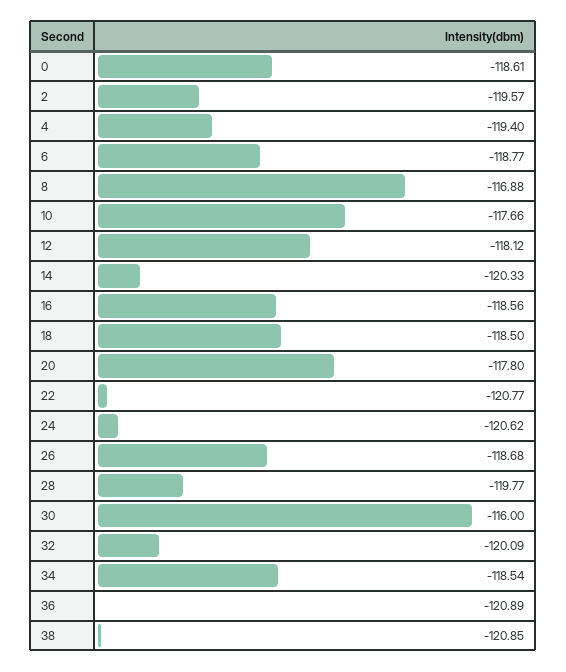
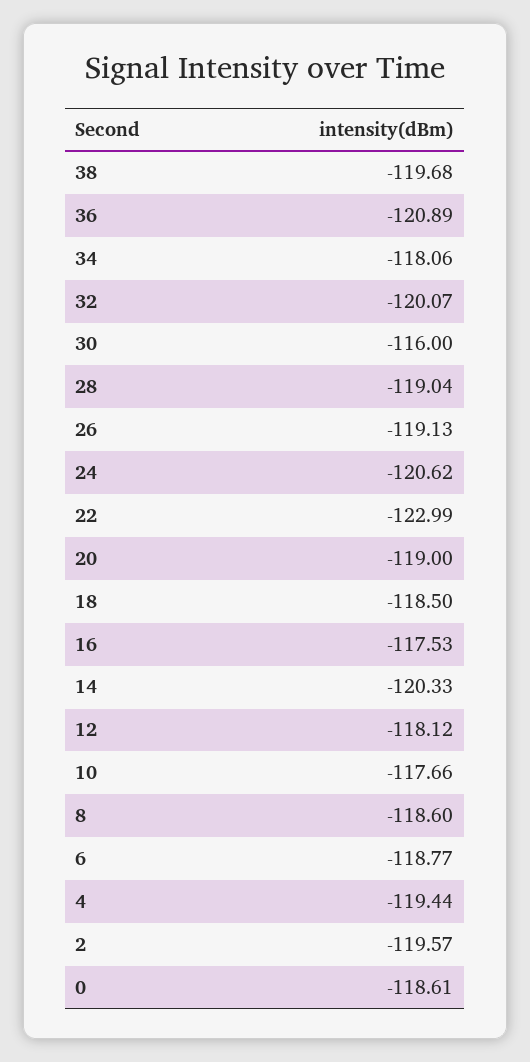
4: -119.4 -> -119.44
8: -116.88 -> -118.6
16: -118.56 -> -117.53
20: -117.8 -> -119
22: -120.77 -> -122.99
26: -118.68 -> -119.13
28: -119.77 -> -119.04
32: -120.09 -> -120.07
34: -118.54 -> -118.06
38: -120.85 -> -119.68

